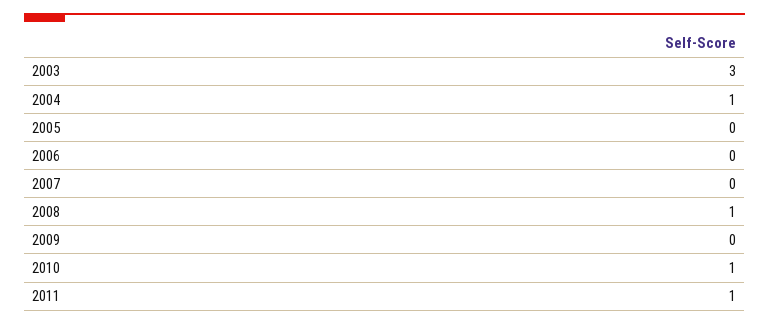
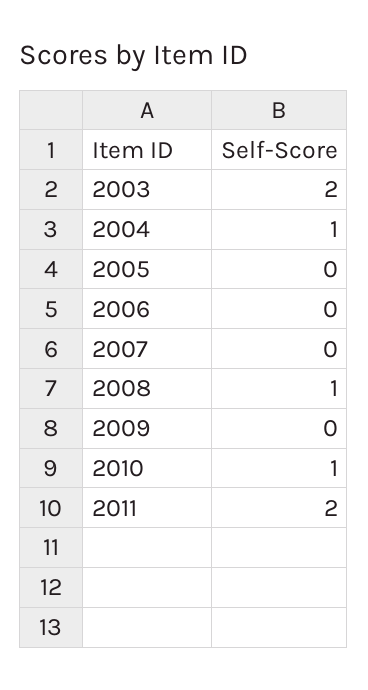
2003: 3 -> 2
2011: 1 -> 2

